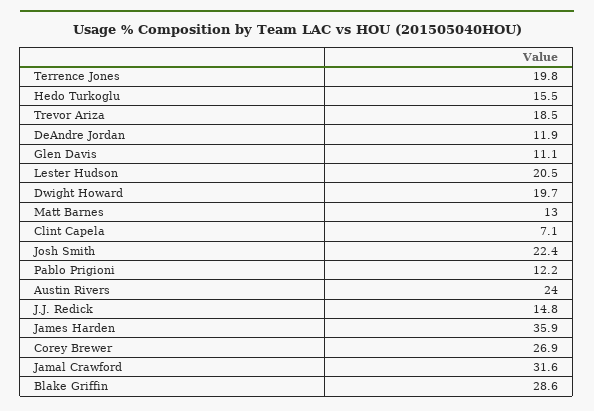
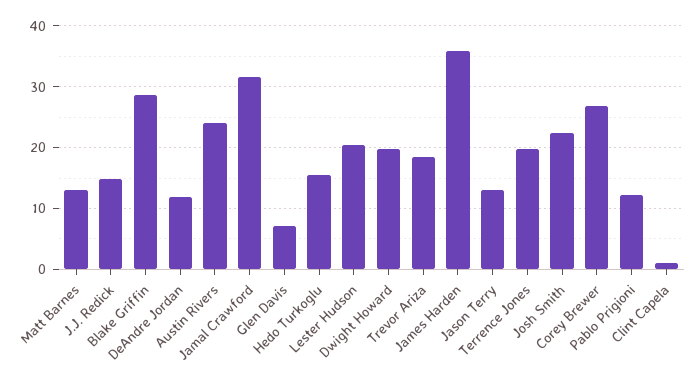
Glen Davis: 11.1 -> 7
Clint Capela: 7.1 -> 1
Jason Terry: none -> 13

